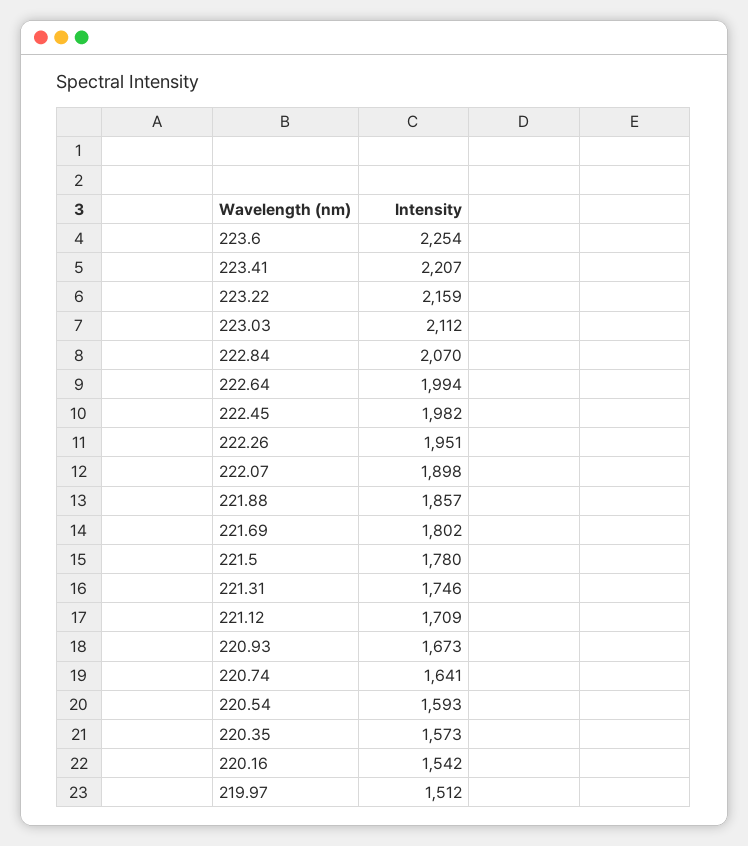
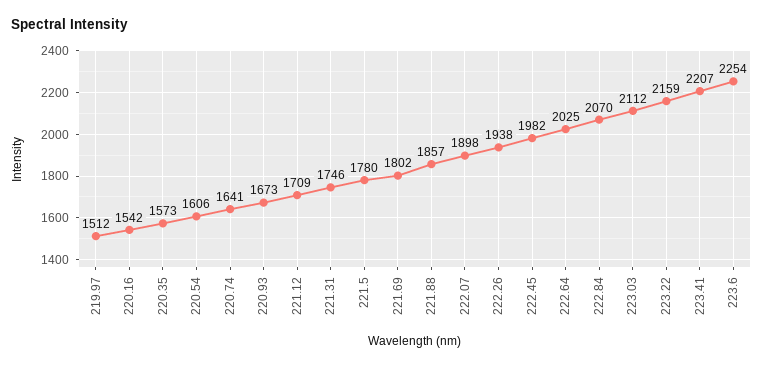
222.64: 1994 -> 2025
222.26: 1951 -> 1938
220.54: 1593 -> 1606

